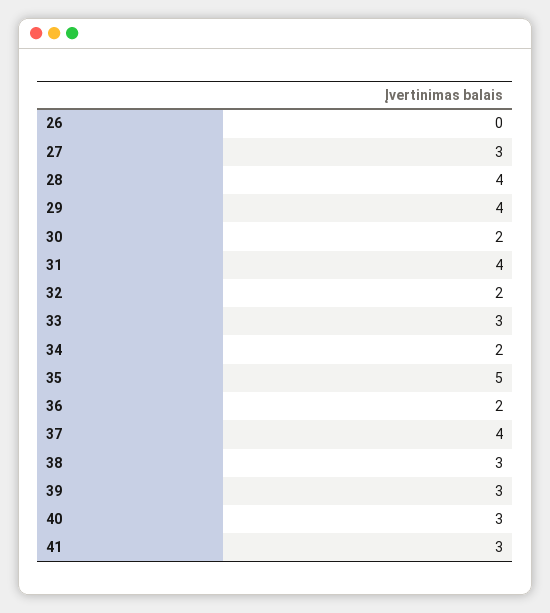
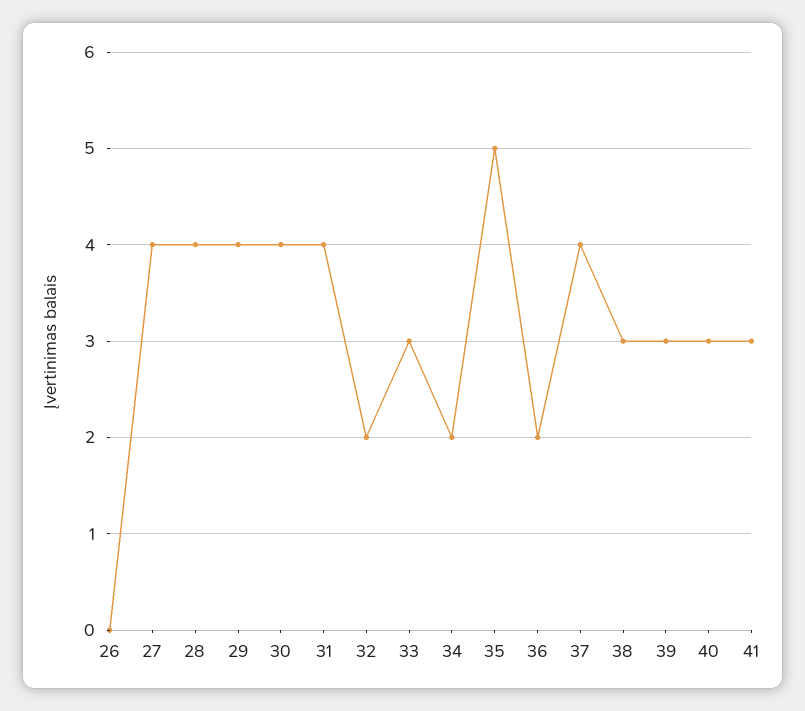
27: 3 -> 4
30: 2 -> 4

